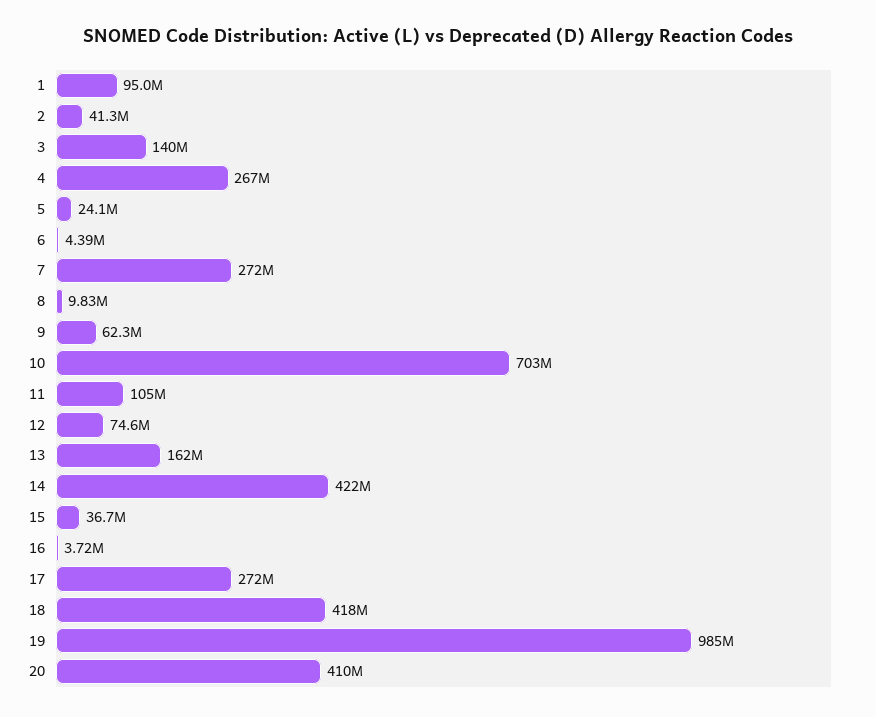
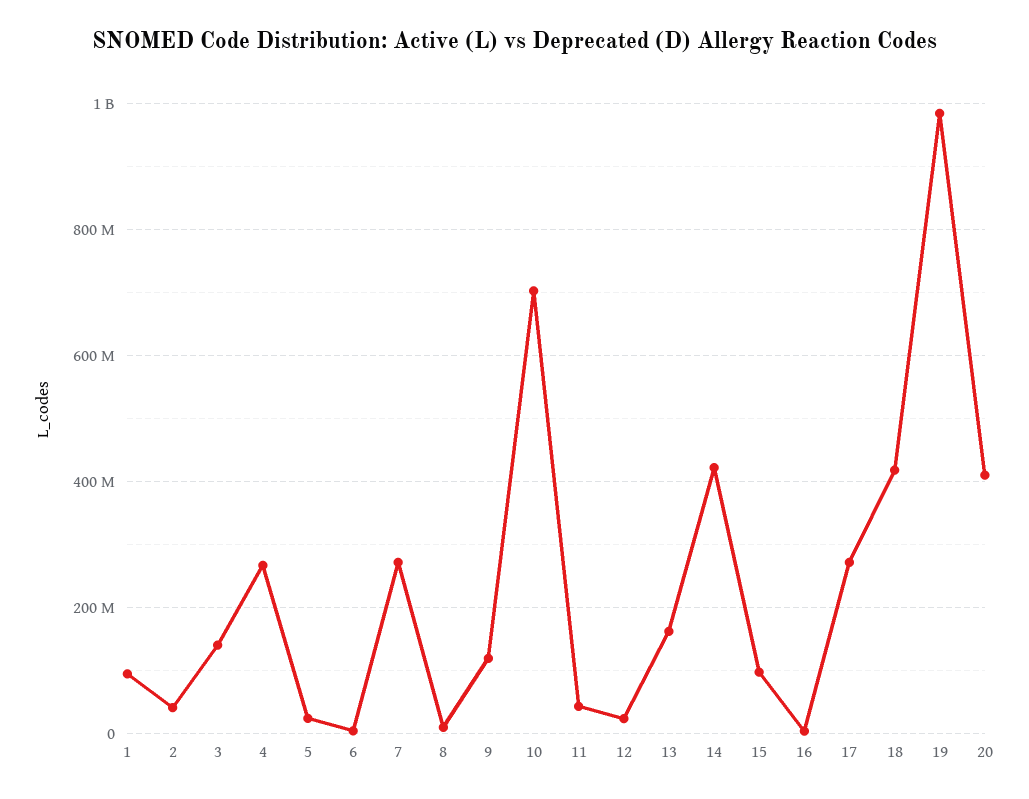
9: 62300000 -> 120000000
11: 105000000 -> 40000000
12: 74600000 -> 20000000
15: 36700000 -> 100000000

